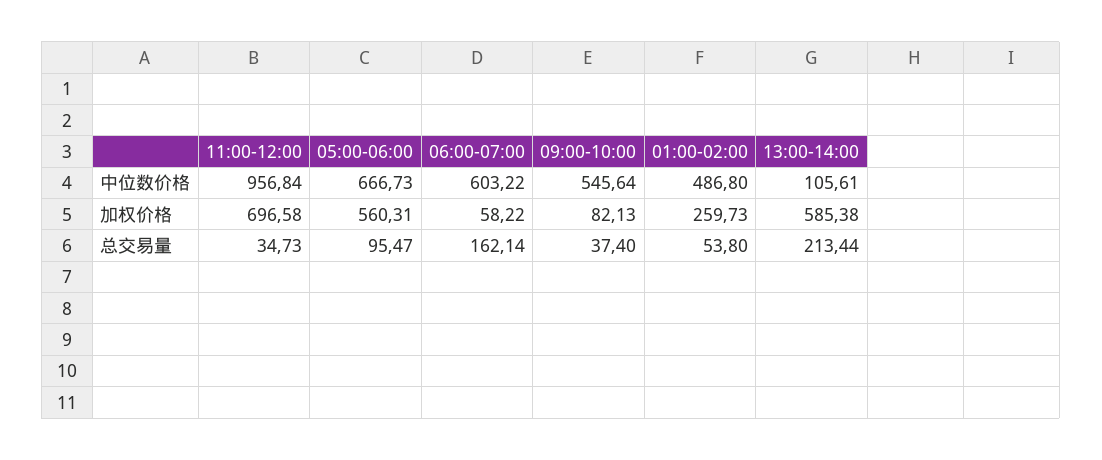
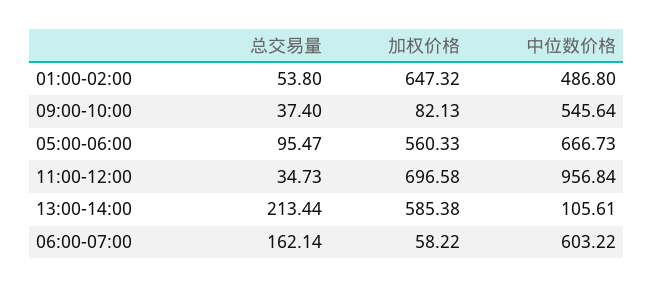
05:00-06:00, 加权价格: 560.31 -> 560.33
01:00-02:00, 加权价格: 259.73 -> 647.32

